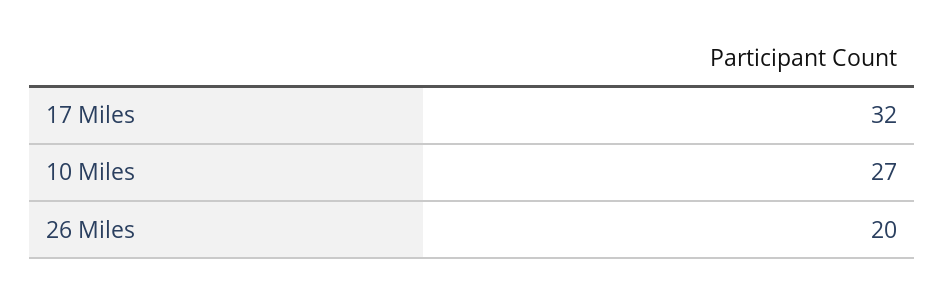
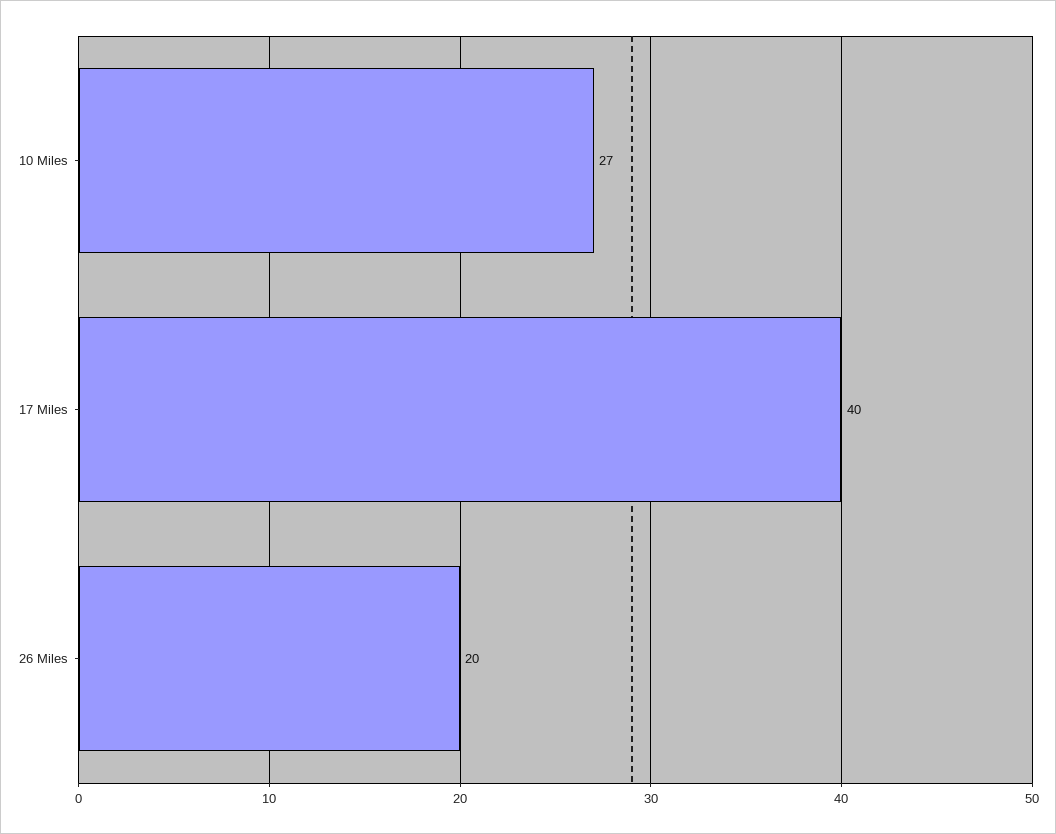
17 Miles: 32 -> 40

